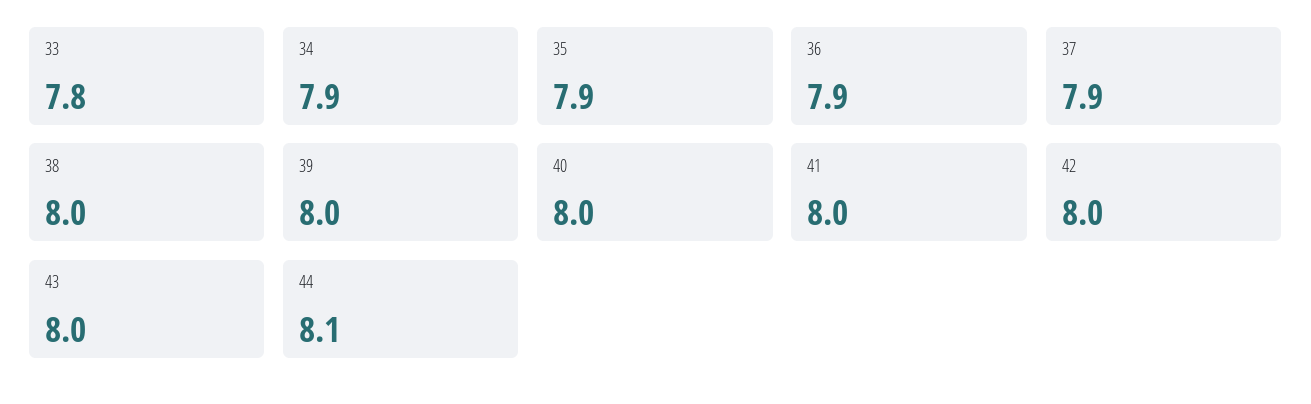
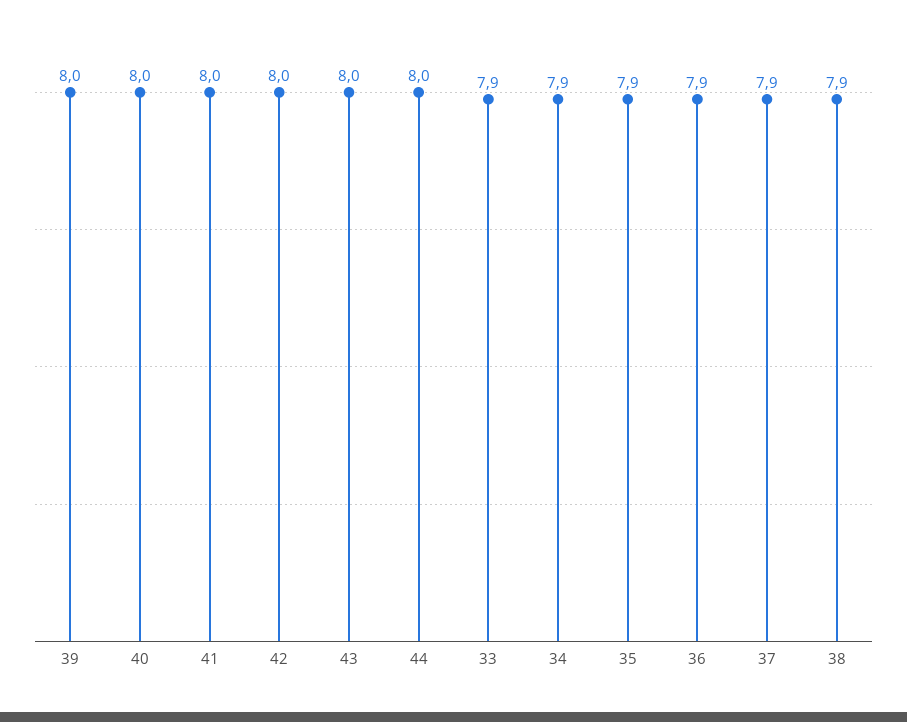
33: 7.8 -> 7.9
38: 8 -> 7.9
44: 8.1 -> 8

